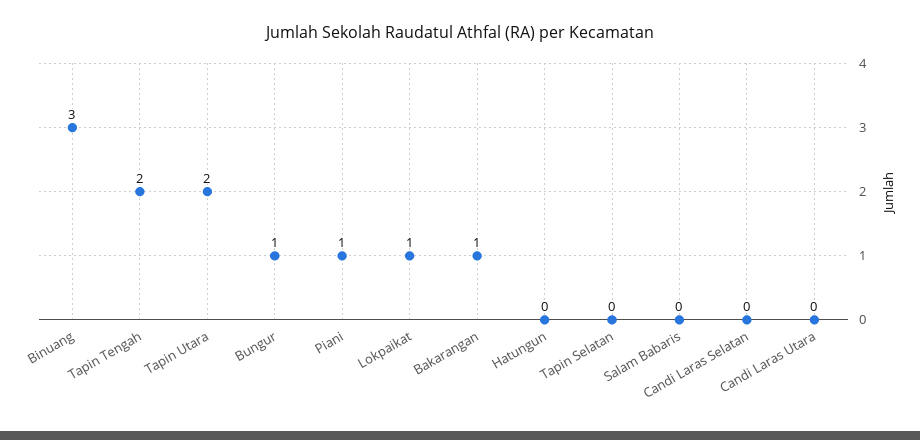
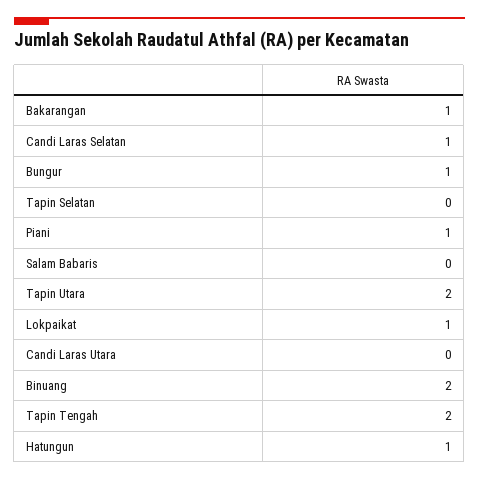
Binuang: 3 -> 2
Hatungun: 0 -> 1
Candi Laras Selatan: 0 -> 1

